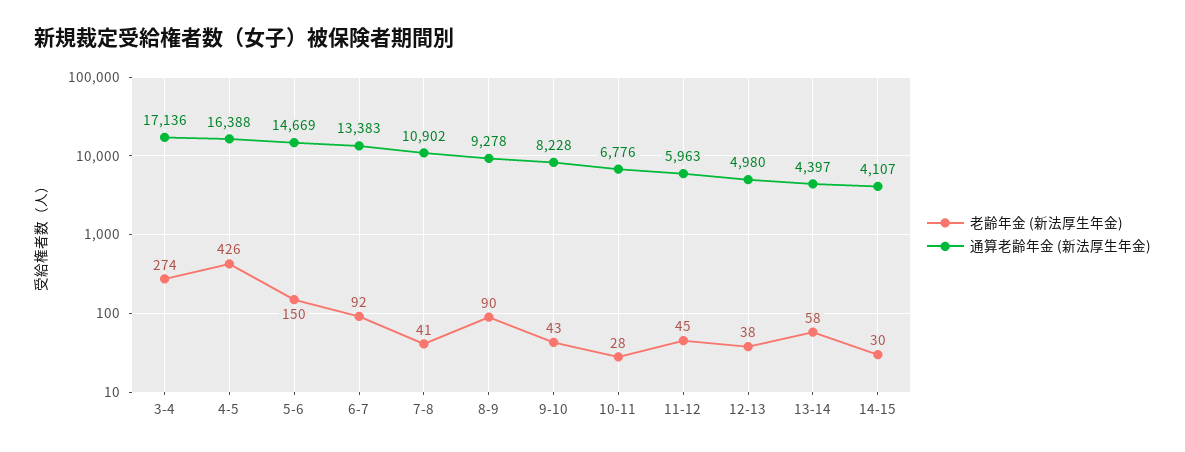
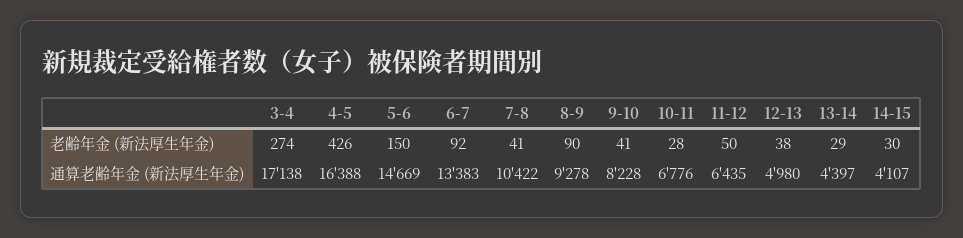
通算老齢年金 (新法厚生年金), 3-4: 17136 -> 17138
通算老齢年金 (新法厚生年金), 7-8: 10902 -> 10422
老齢年金 (新法厚生年金), 9-10: 43 -> 41
老齢年金 (新法厚生年金), 11-12: 45 -> 50
通算老齢年金 (新法厚生年金), 11-12: 5963 -> 6435
老齢年金 (新法厚生年金), 13-14: 58 -> 29

